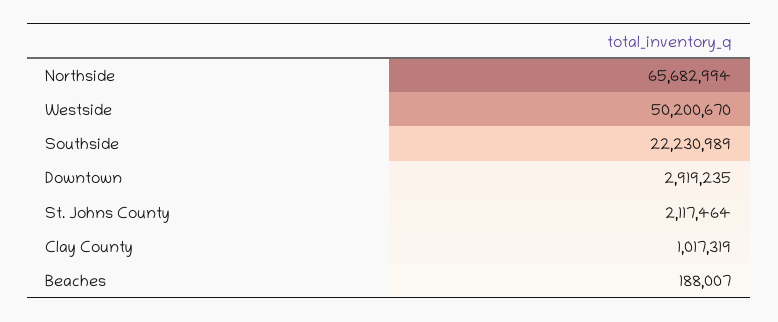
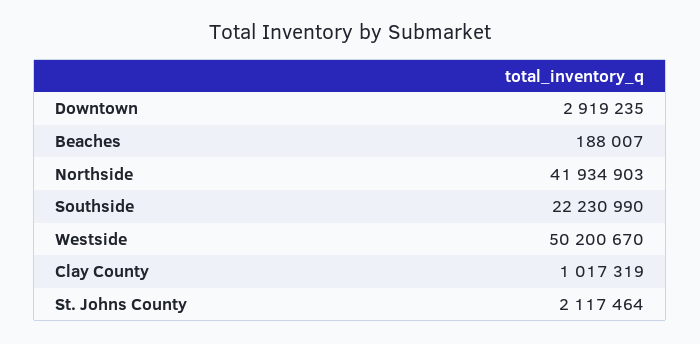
Northside: 65682994 -> 41934903
Southside: 22230989 -> 22230990

